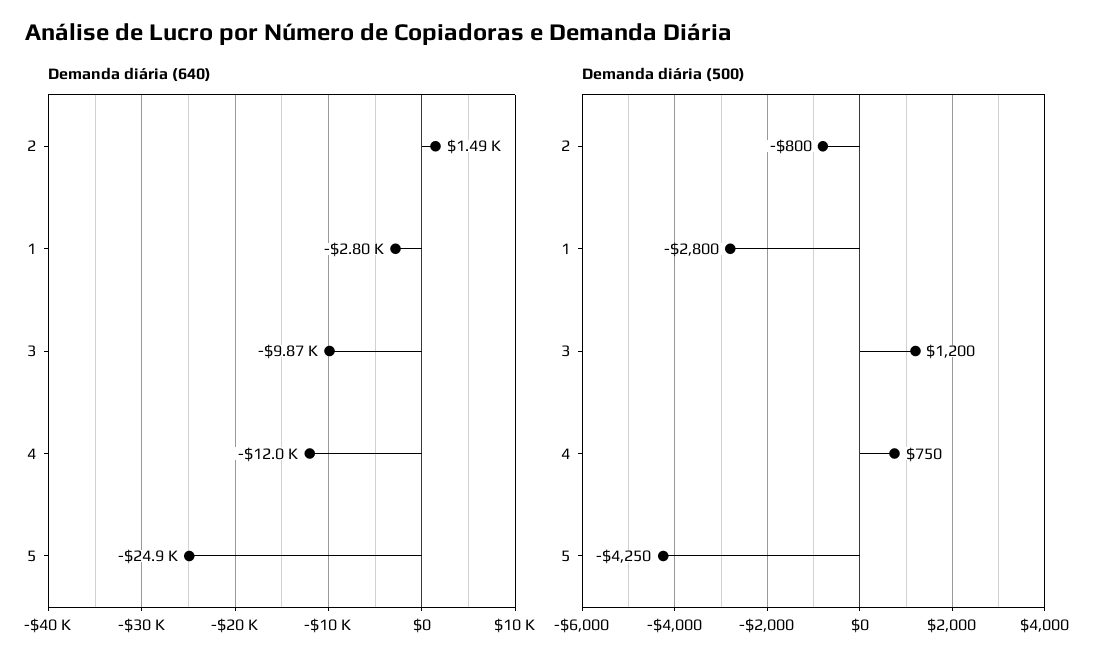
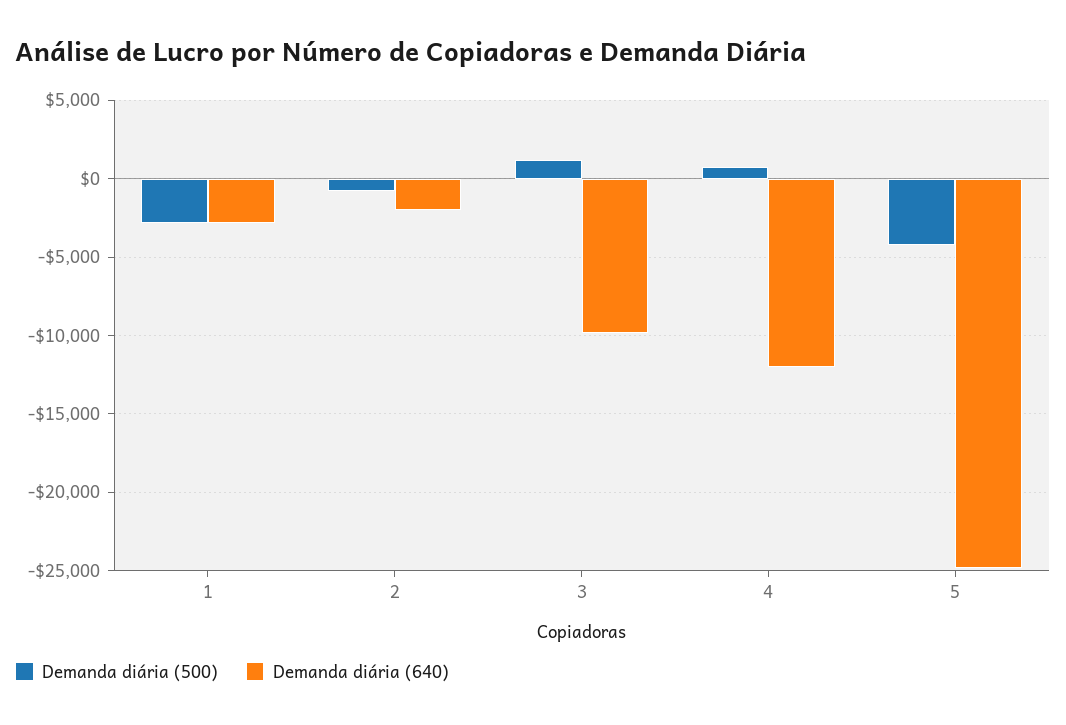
Demanda diária (640), 2: 1490 -> -2000

